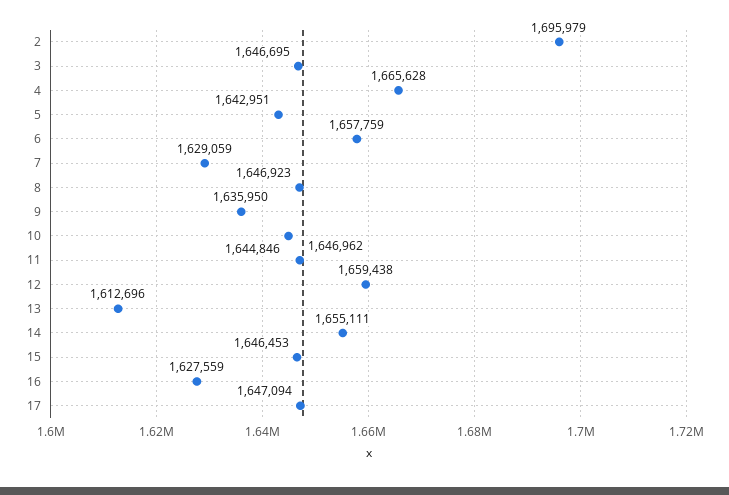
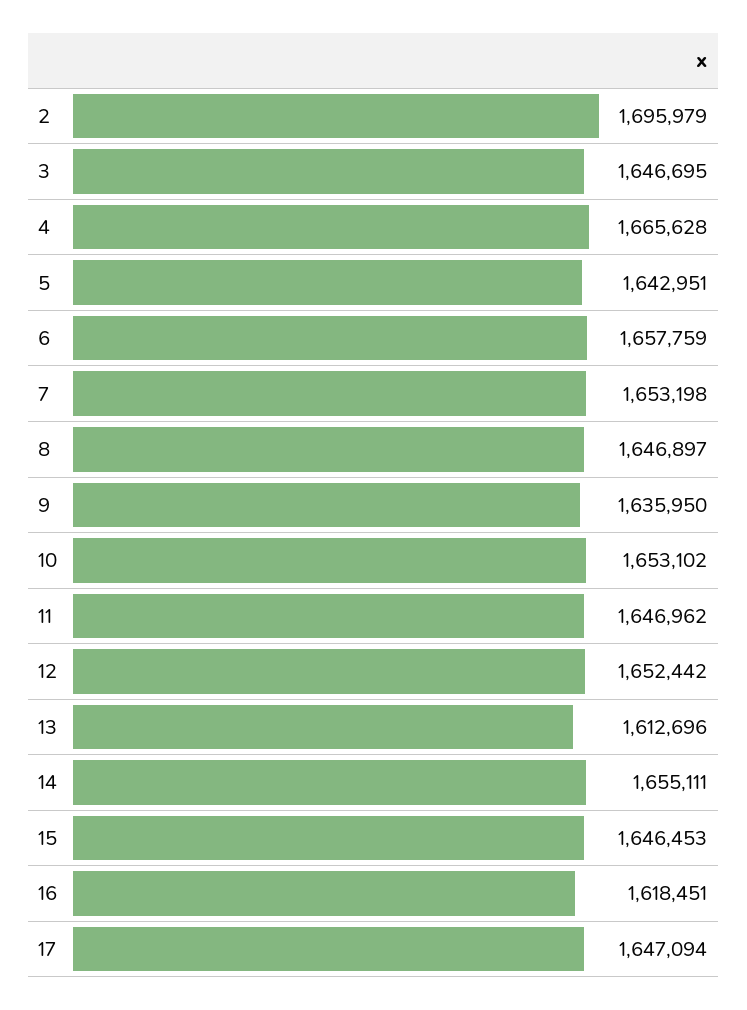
7: 1629059 -> 1653198
8: 1646923 -> 1646897
10: 1644846 -> 1653102
12: 1659438 -> 1652442
16: 1627559 -> 1618451

